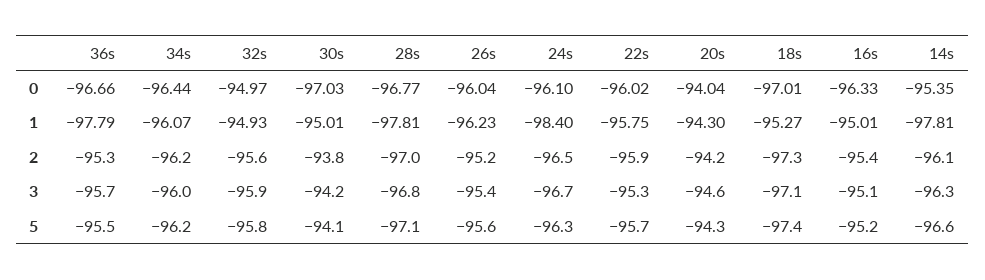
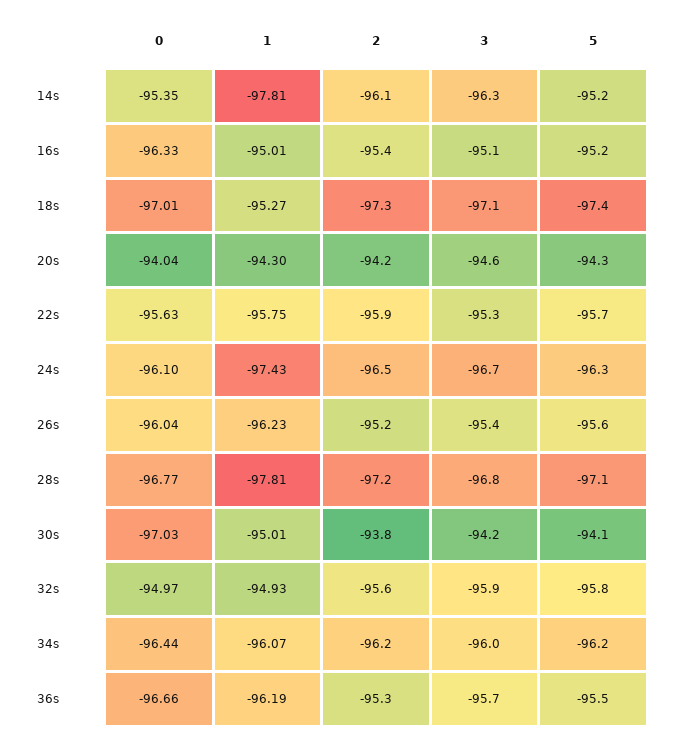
22s, 0: -96.02 -> -95.63
36s, 1: -97.79 -> -96.19
24s, 1: -98.4 -> -97.43
28s, 2: -97 -> -97.2
14s, 5: -96.6 -> -95.2

